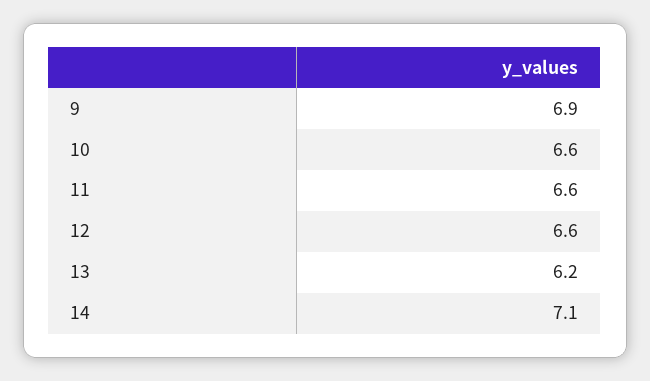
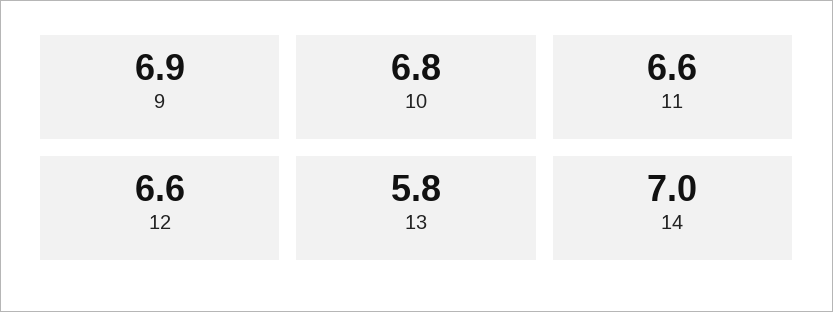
10: 6.6 -> 6.8
13: 6.2 -> 5.8
14: 7.1 -> 7

